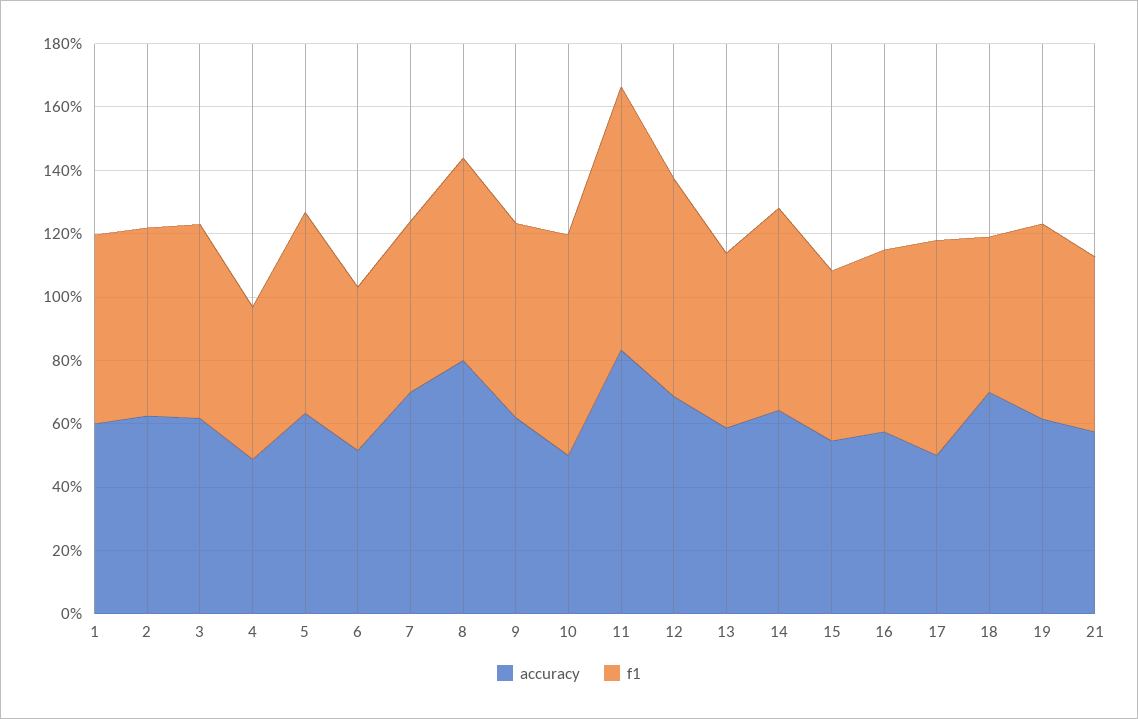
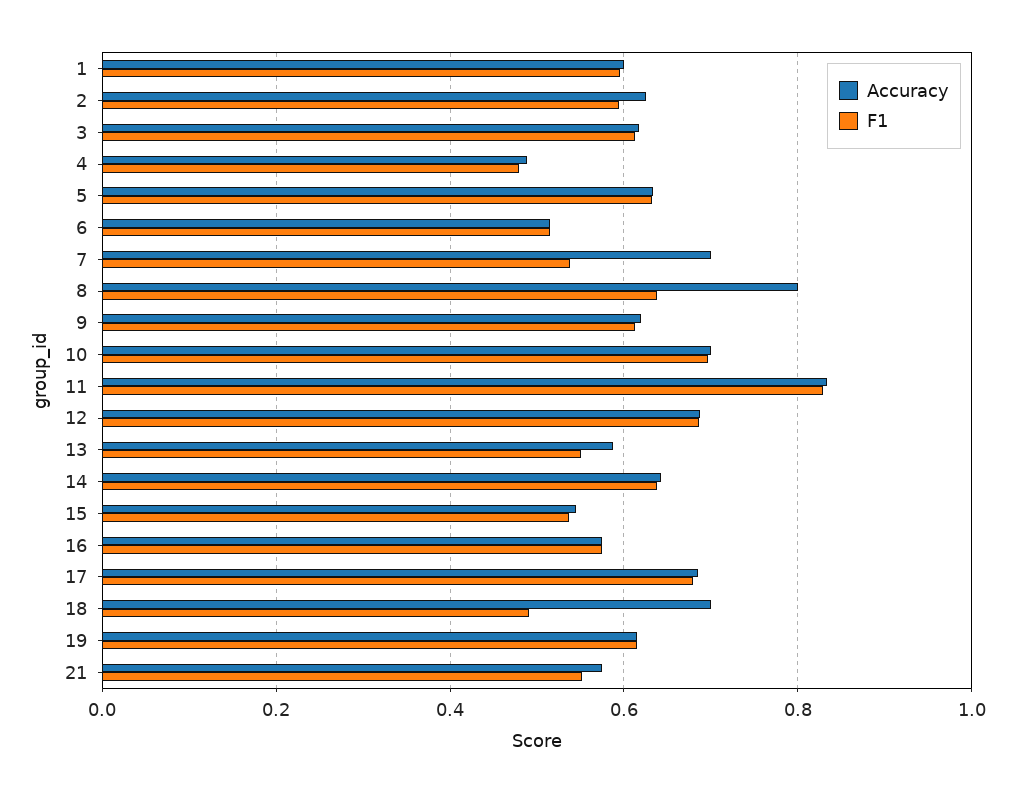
accuracy, 10: 0.5 -> 0.7
accuracy, 17: 0.5 -> 0.68

